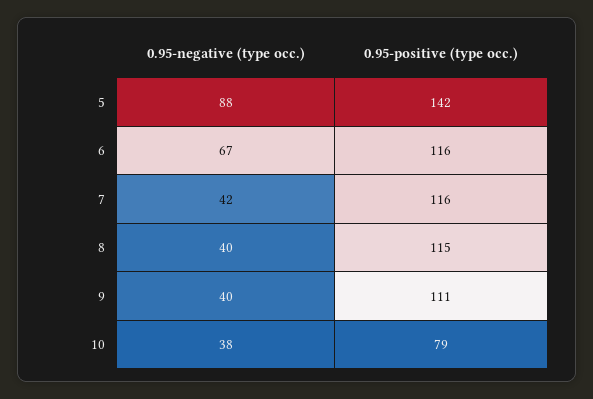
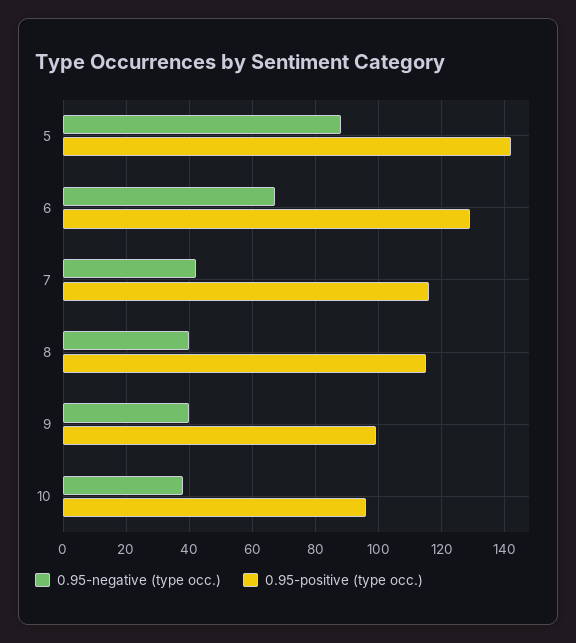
0.95-positive (type occ.), 6: 116 -> 130
0.95-positive (type occ.), 9: 111 -> 100
0.95-positive (type occ.), 10: 79 -> 95

